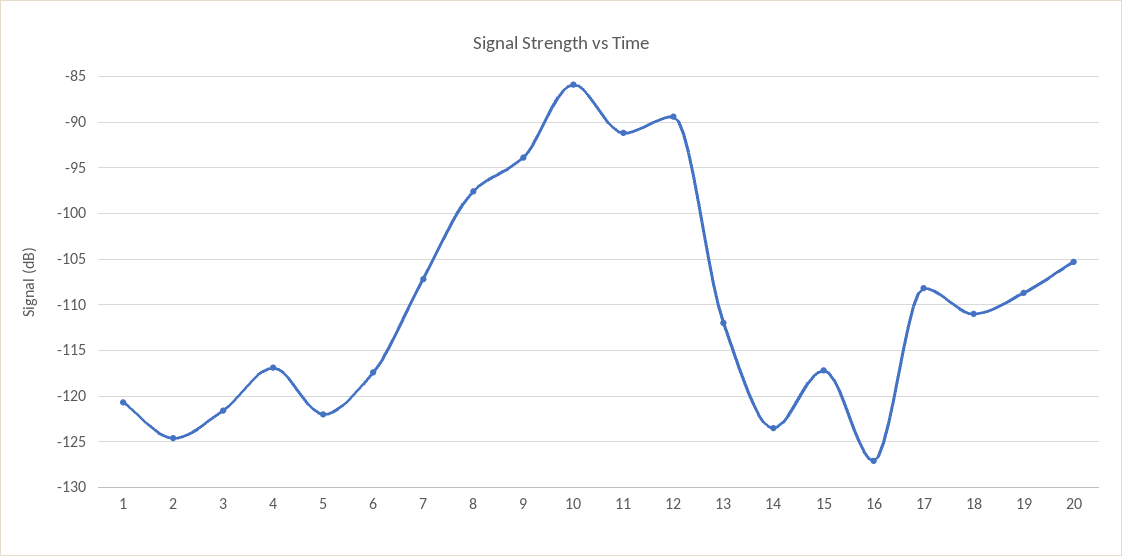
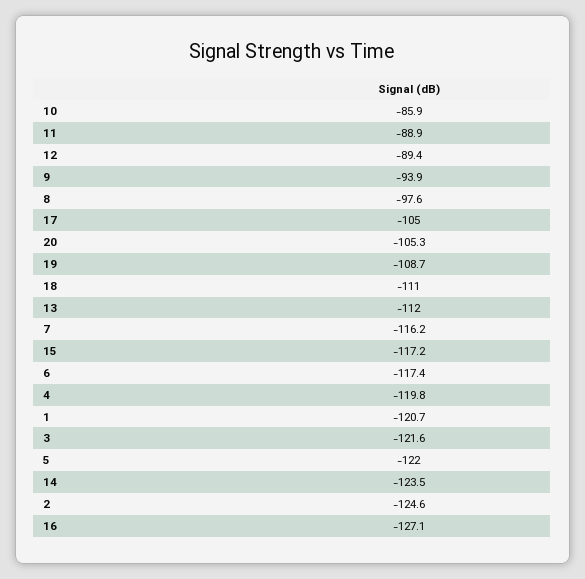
4: -117 -> -119.8
7: -107 -> -116.2
11: -91 -> -88.9
17: -108 -> -105

